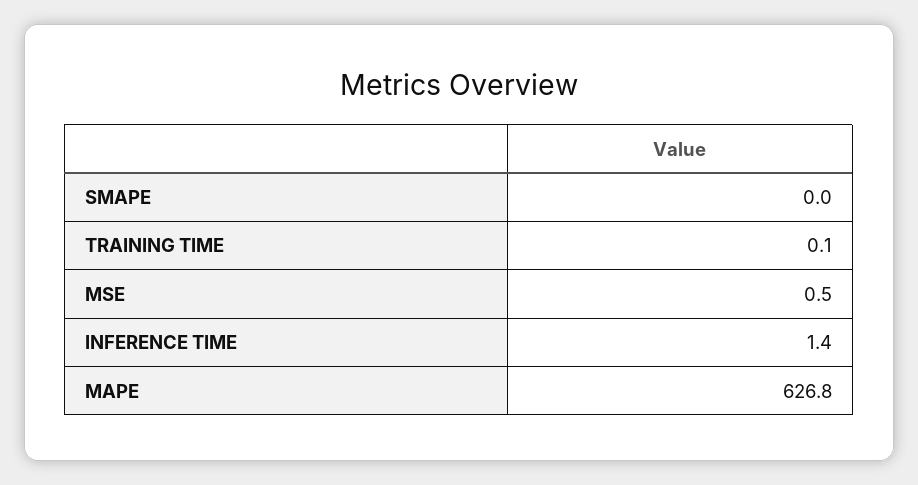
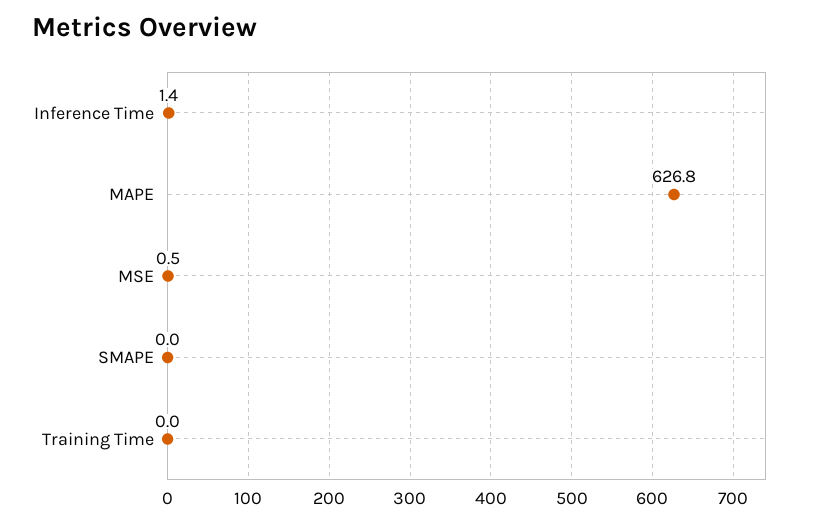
TRAINING TIME: 0.1 -> 0

